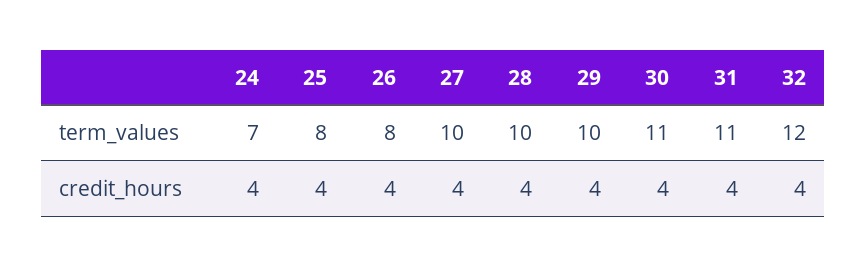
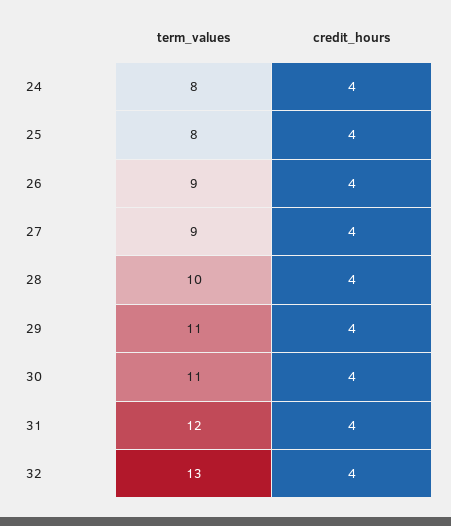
24, term_values: 7 -> 8
26, term_values: 8 -> 9
27, term_values: 10 -> 9
29, term_values: 10 -> 11
31, term_values: 11 -> 12
32, term_values: 12 -> 13

